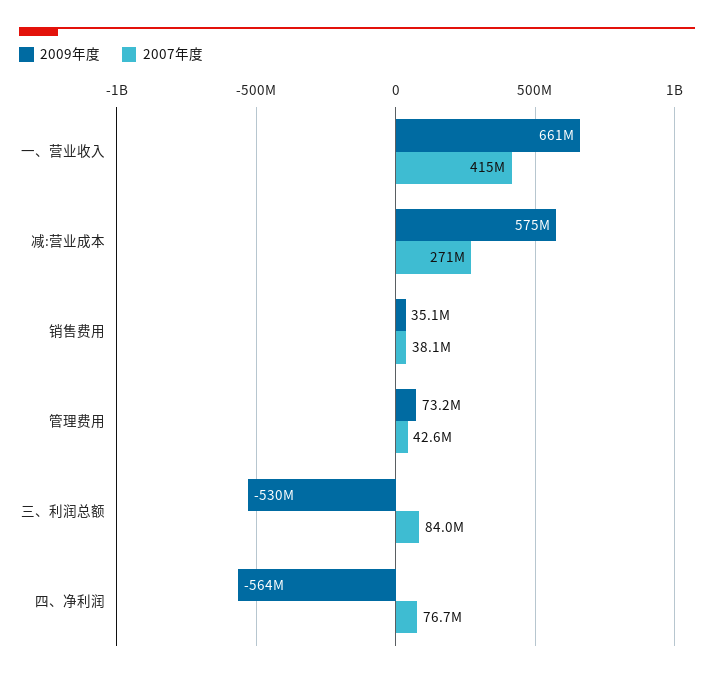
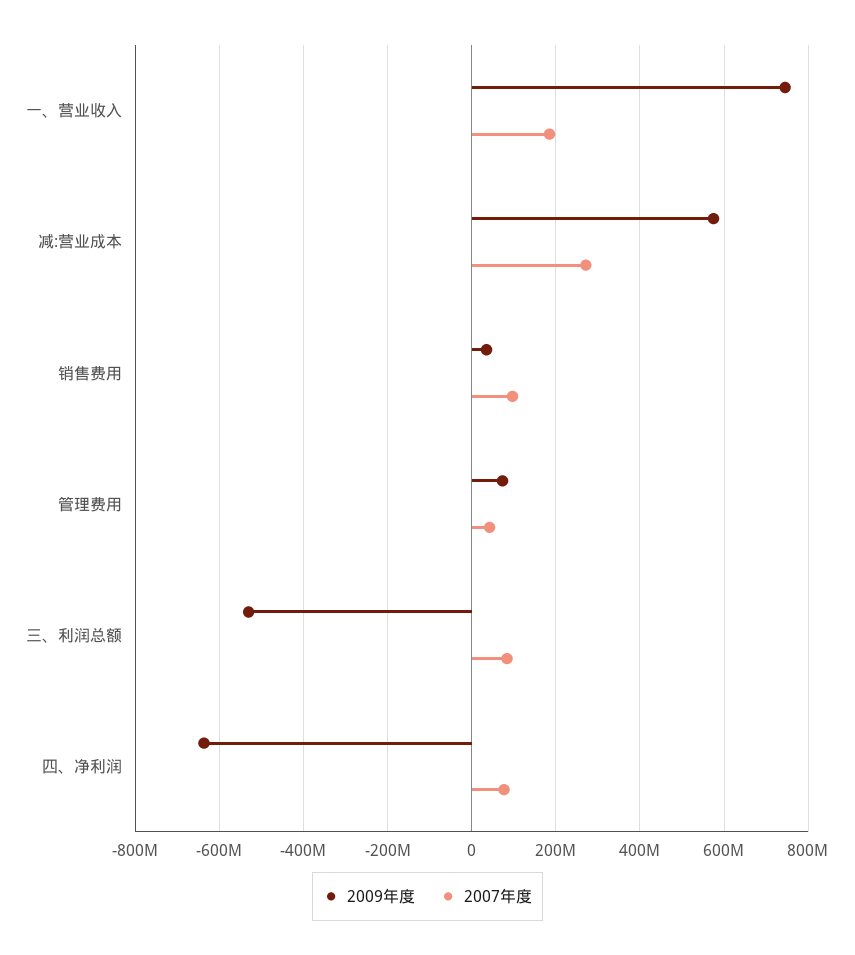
2009年度, 一、营业收入: 661000000 -> 740000000
2007年度, 一、营业收入: 415000000 -> 180000000
2007年度, 销售费用: 38100000 -> 100000000
2009年度, 四、净利润: -564000000 -> -640000000

